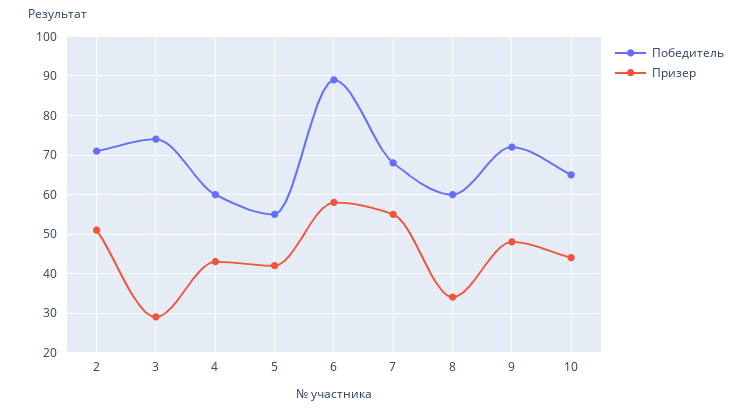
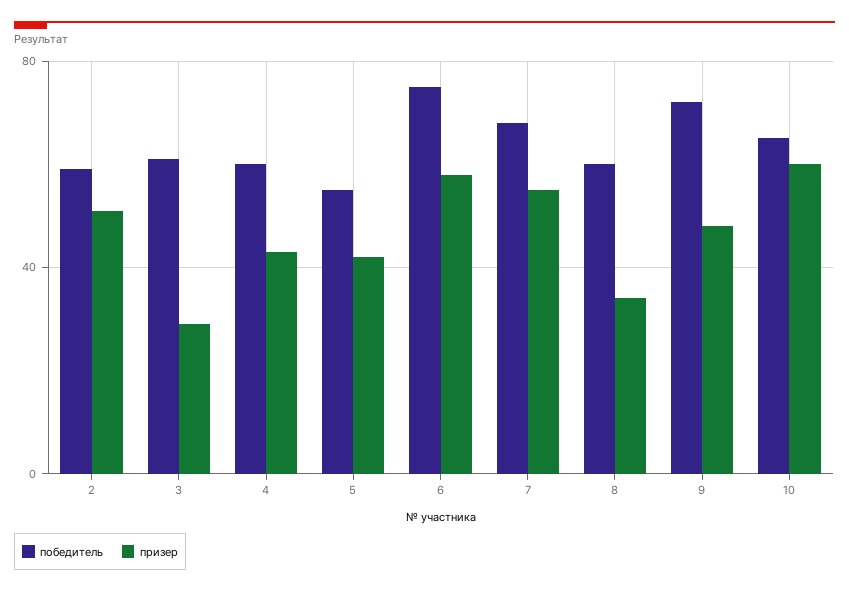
Победитель, 2: 70 -> 60
Победитель, 3: 75 -> 60
Победитель, 6: 90 -> 75
Призер, 10: 45 -> 60

